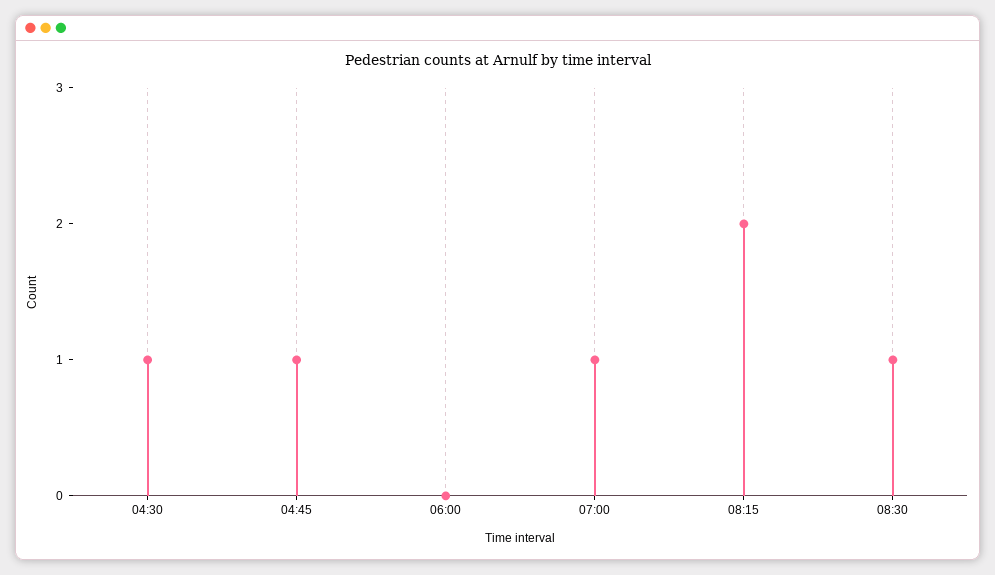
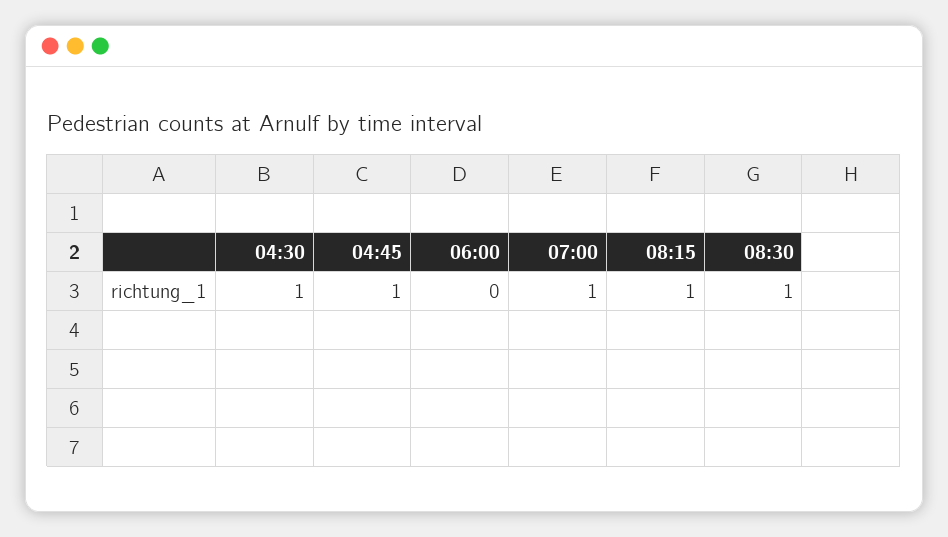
08:15: 2 -> 1

